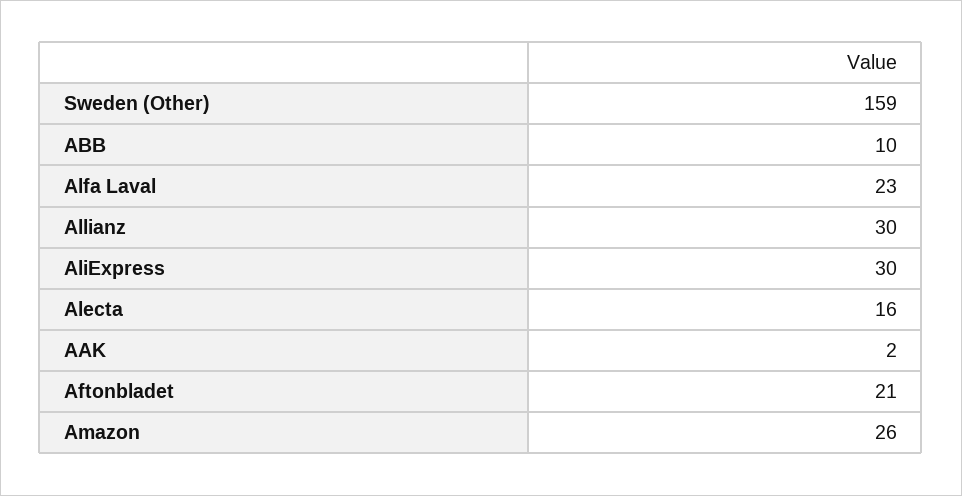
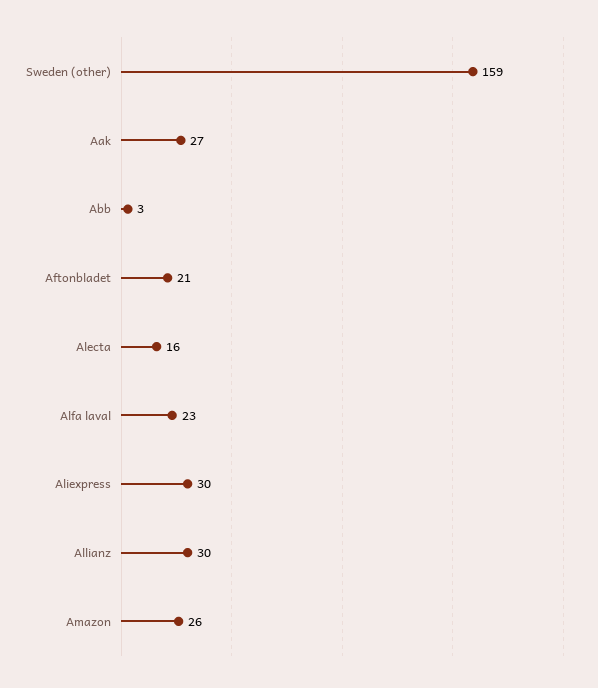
ABB: 10 -> 3
AAK: 2 -> 27

